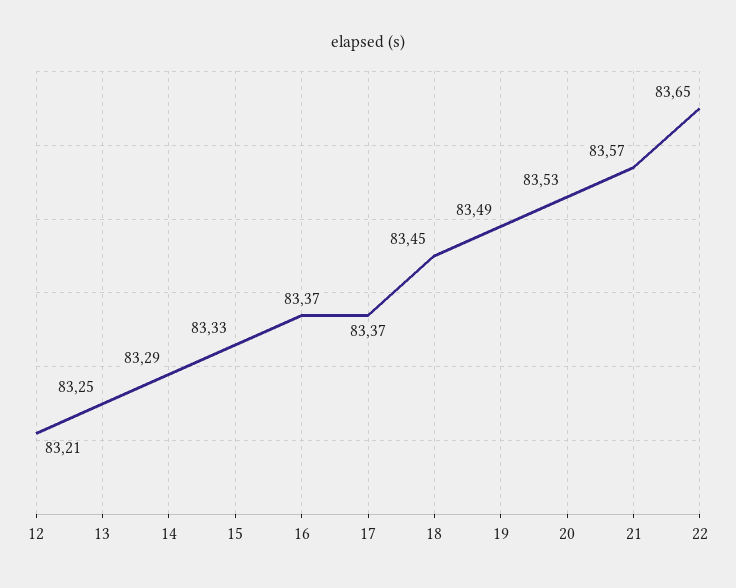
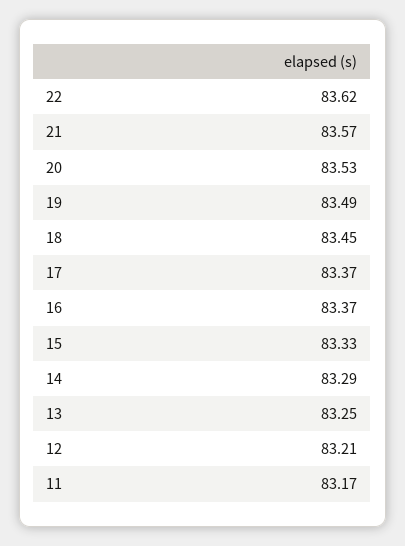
22: 83.65 -> 83.62
11: none -> 83.17

